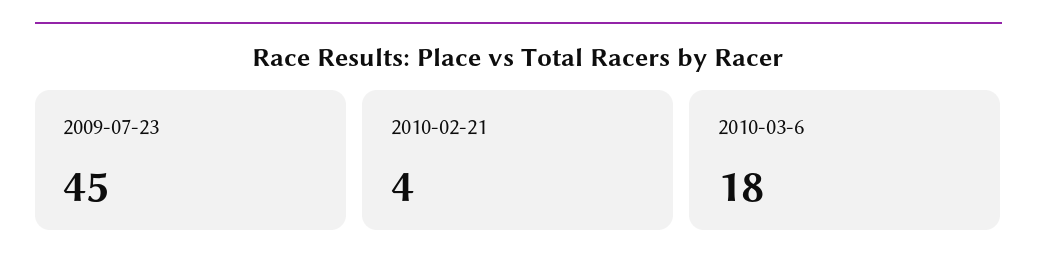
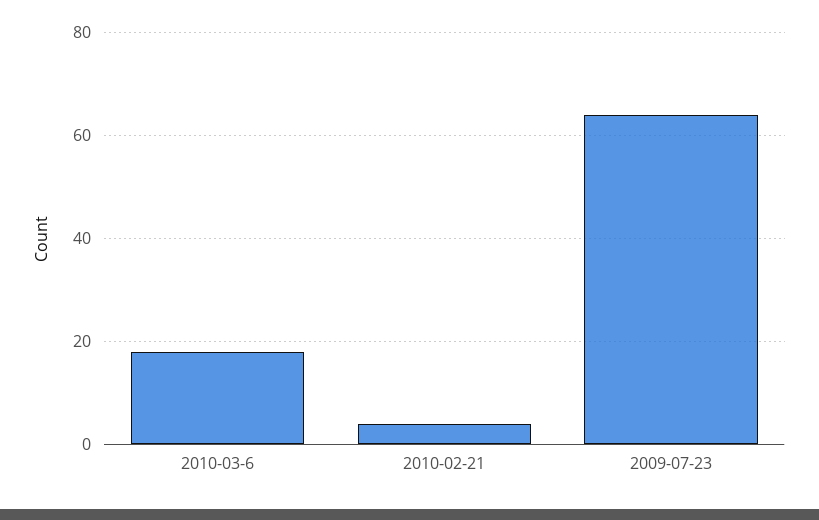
2009-07-23: 45 -> 65

